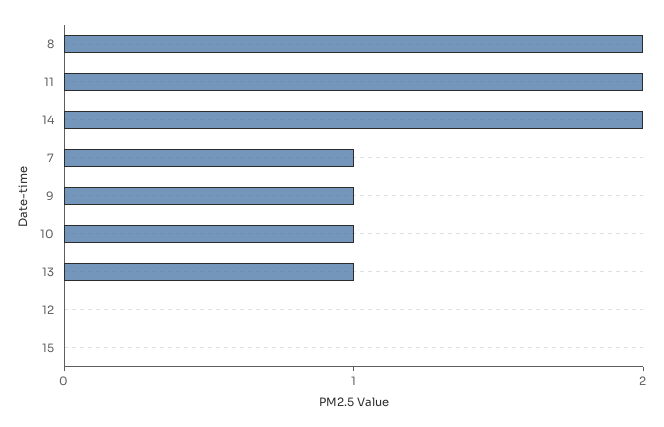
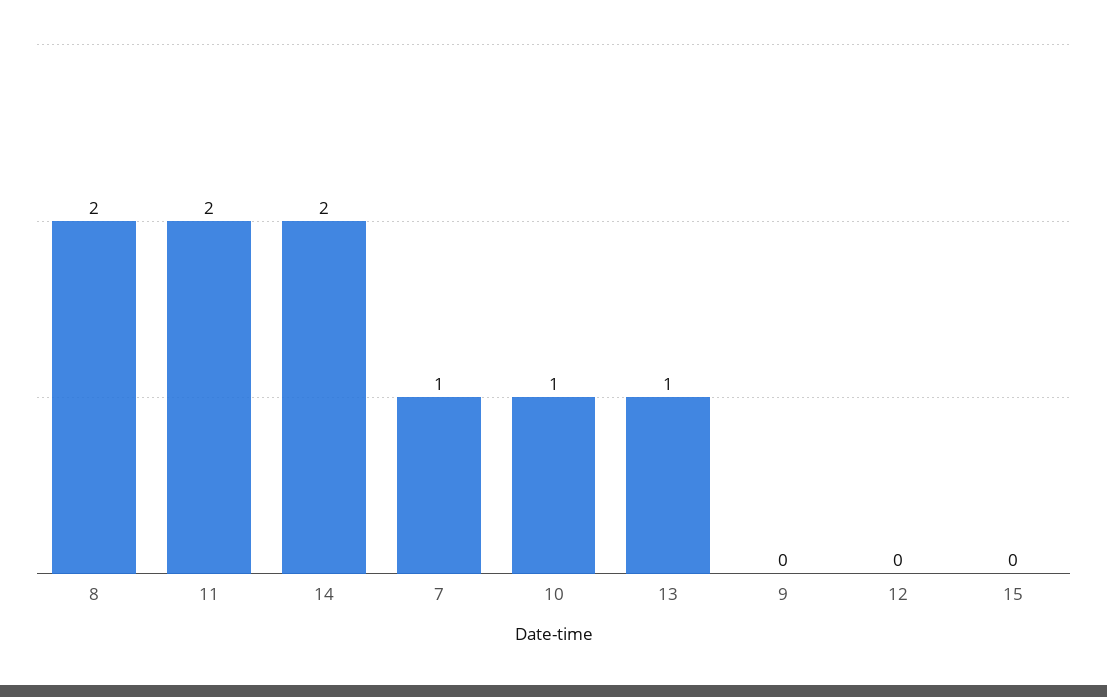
9: 1 -> 0

